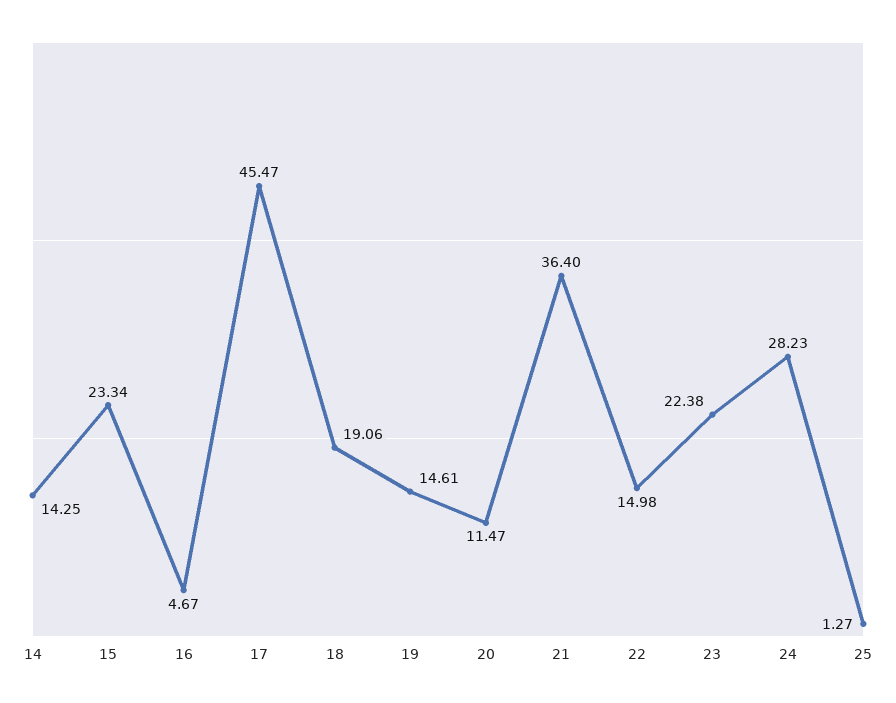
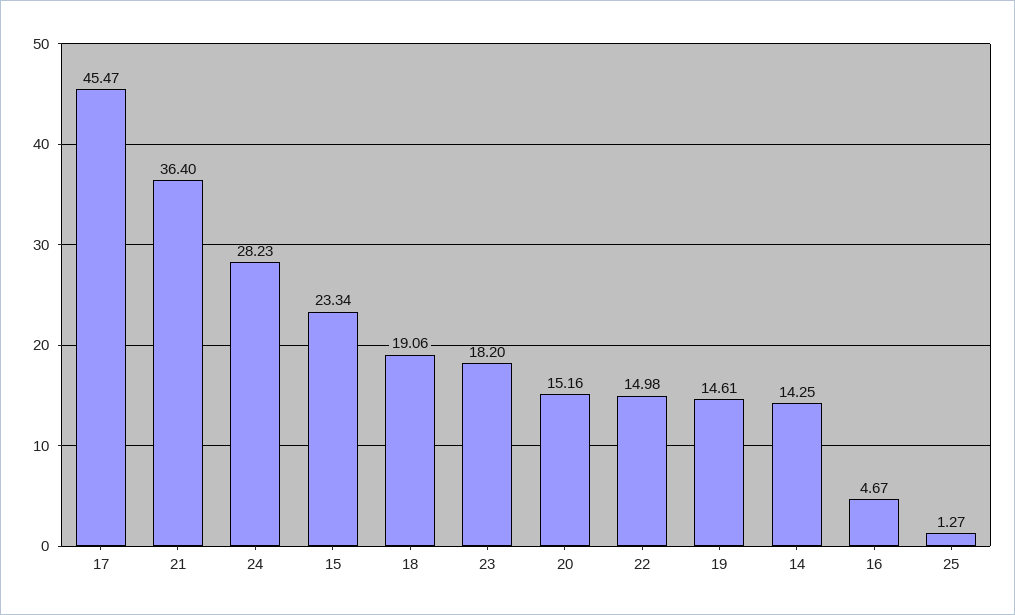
20: 11.47 -> 15.16
23: 22.38 -> 18.2

